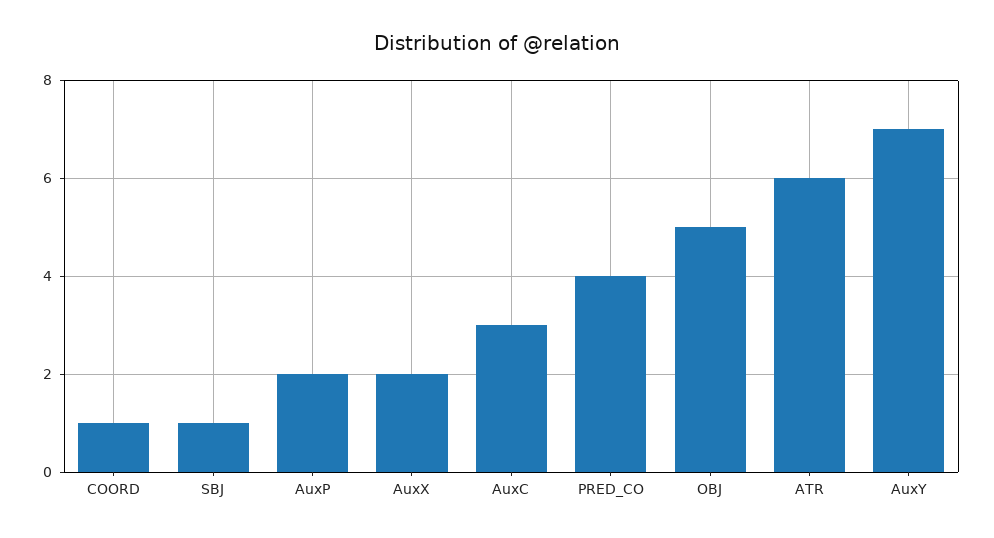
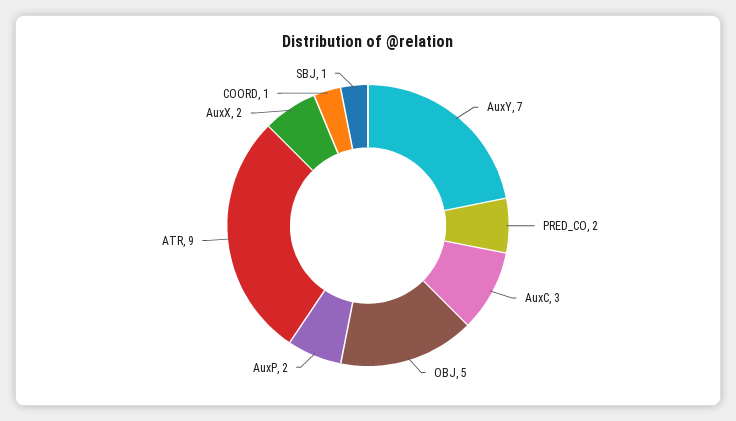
PRED_CO: 4 -> 2
ATR: 6 -> 9

